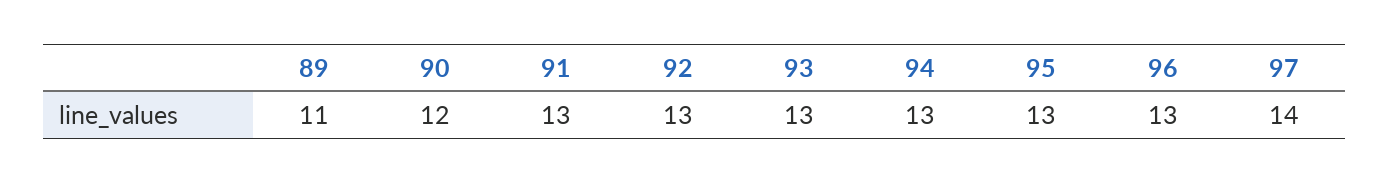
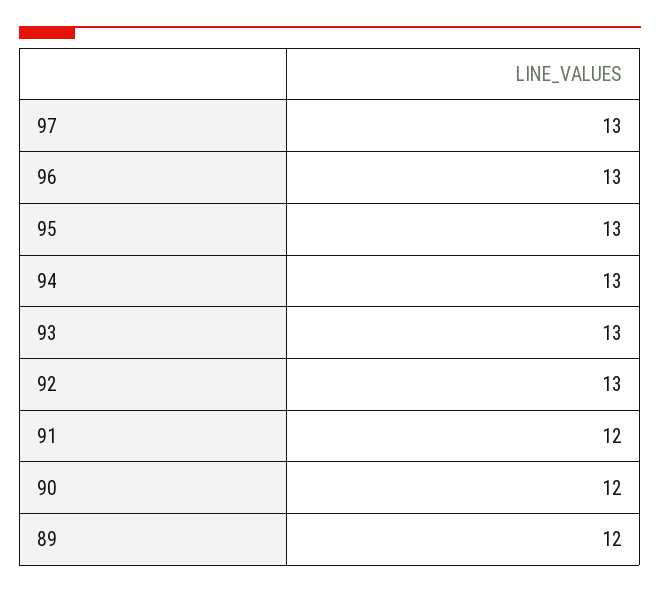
89: 11 -> 12
91: 13 -> 12
97: 14 -> 13

